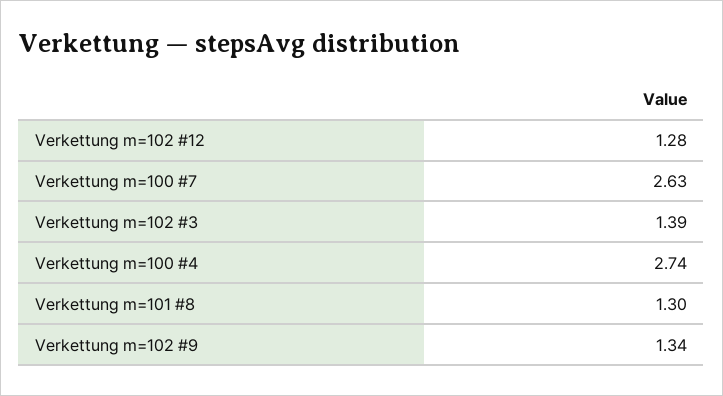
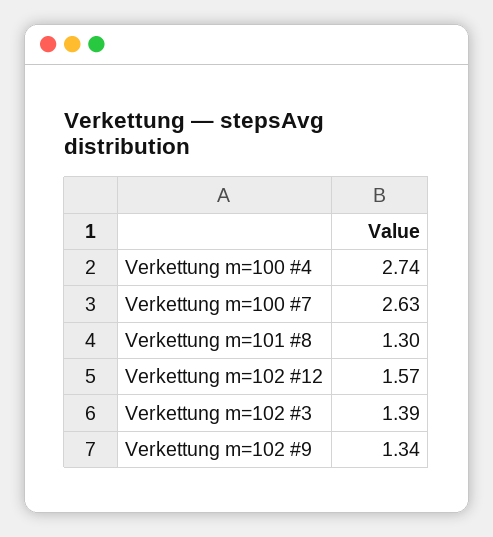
Verkettung m=102 #12: 1.28 -> 1.57

